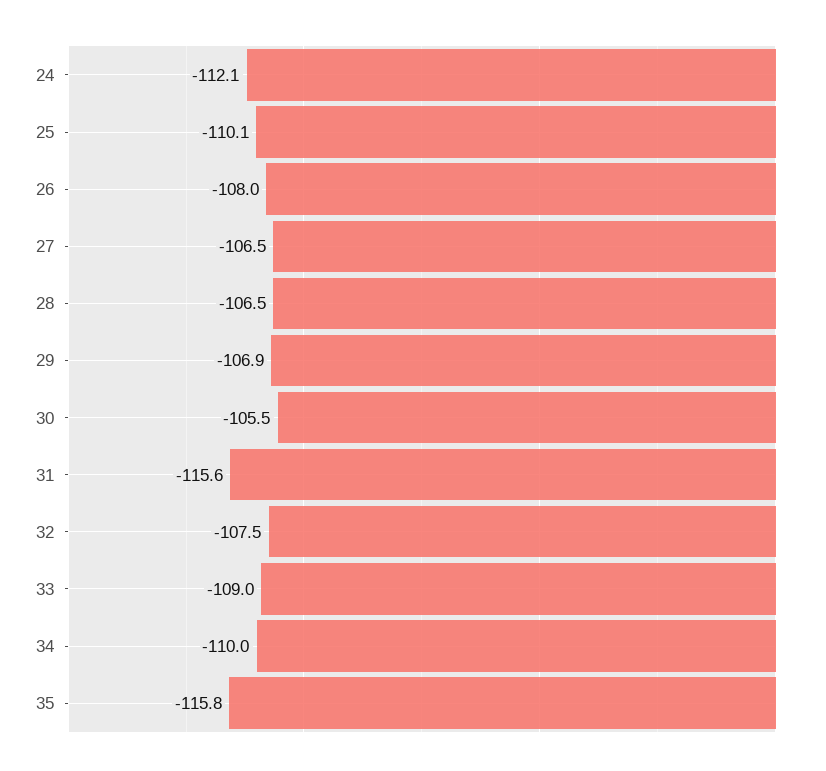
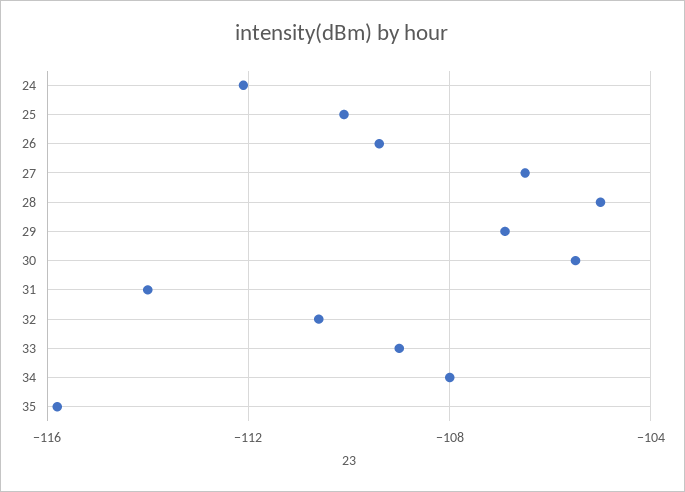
26: -108 -> -109.5
28: -106.5 -> -105
31: -115.6 -> -114
32: -107.5 -> -110.5
34: -110 -> -108

